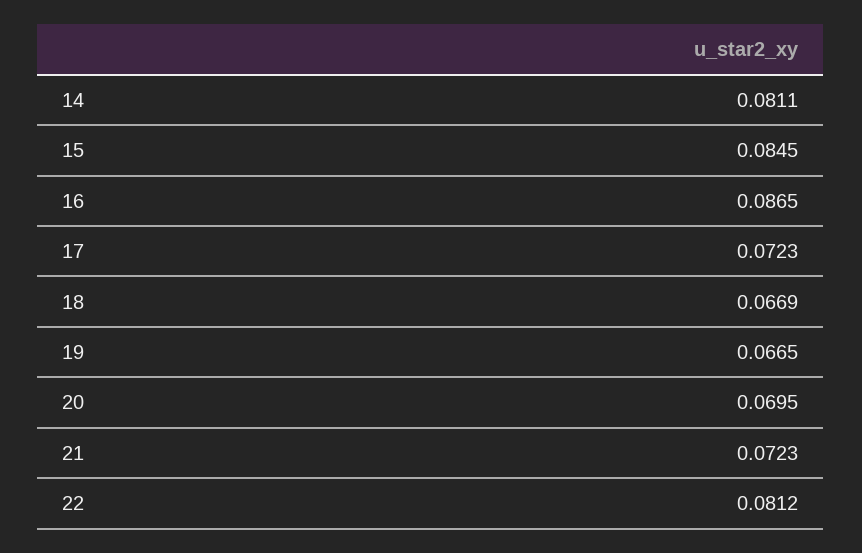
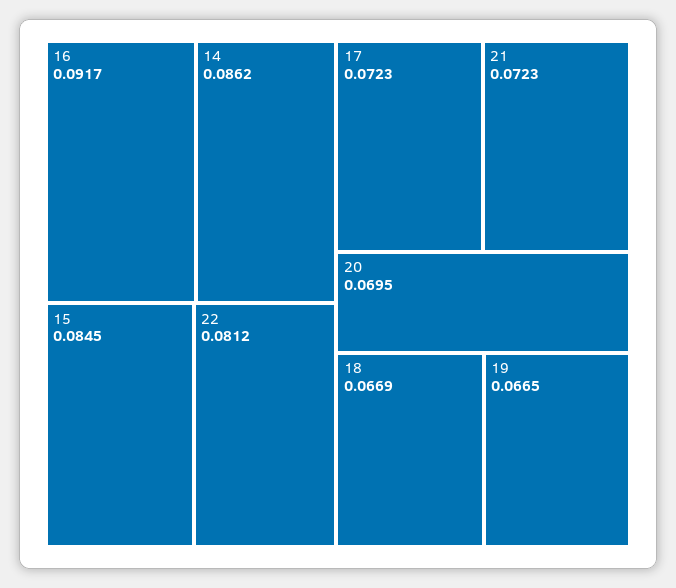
14: 0.0811 -> 0.0862
16: 0.0865 -> 0.0917

